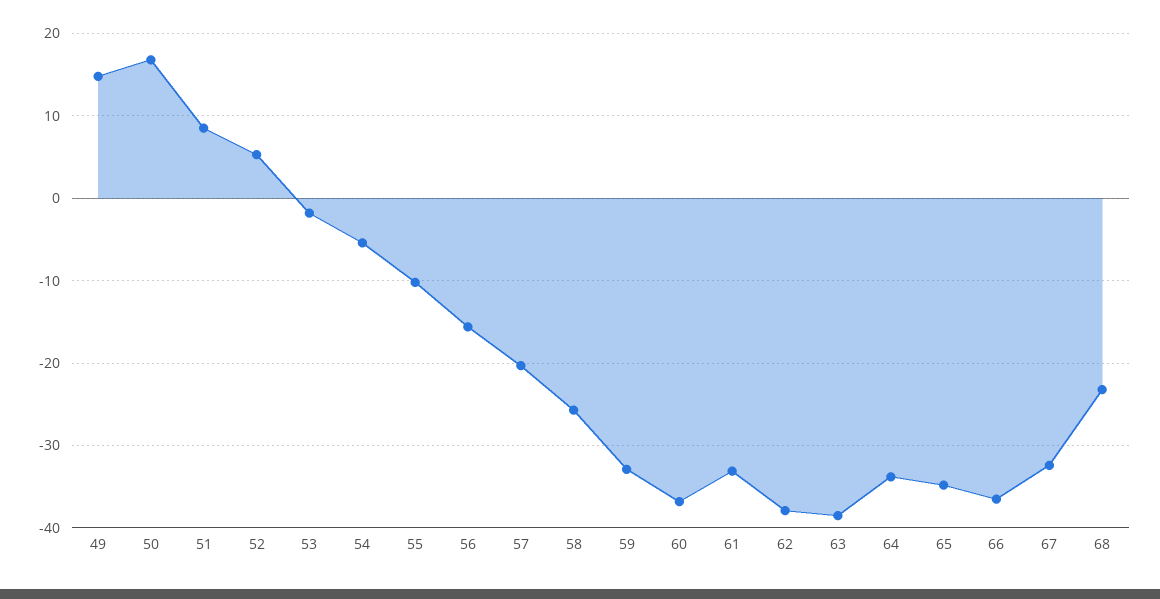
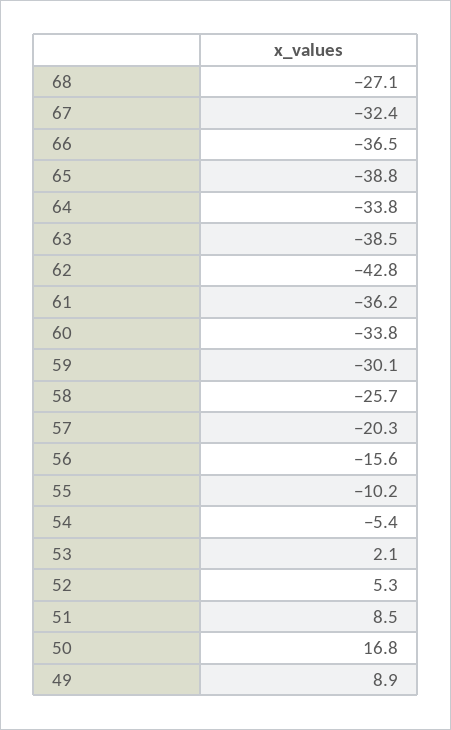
49: 15 -> 8.9
53: -2 -> 2.1
59: -33 -> -30.1
60: -37 -> -33.8
61: -33 -> -36.2
62: -38 -> -42.8
65: -35 -> -38.8
68: -23 -> -27.1

